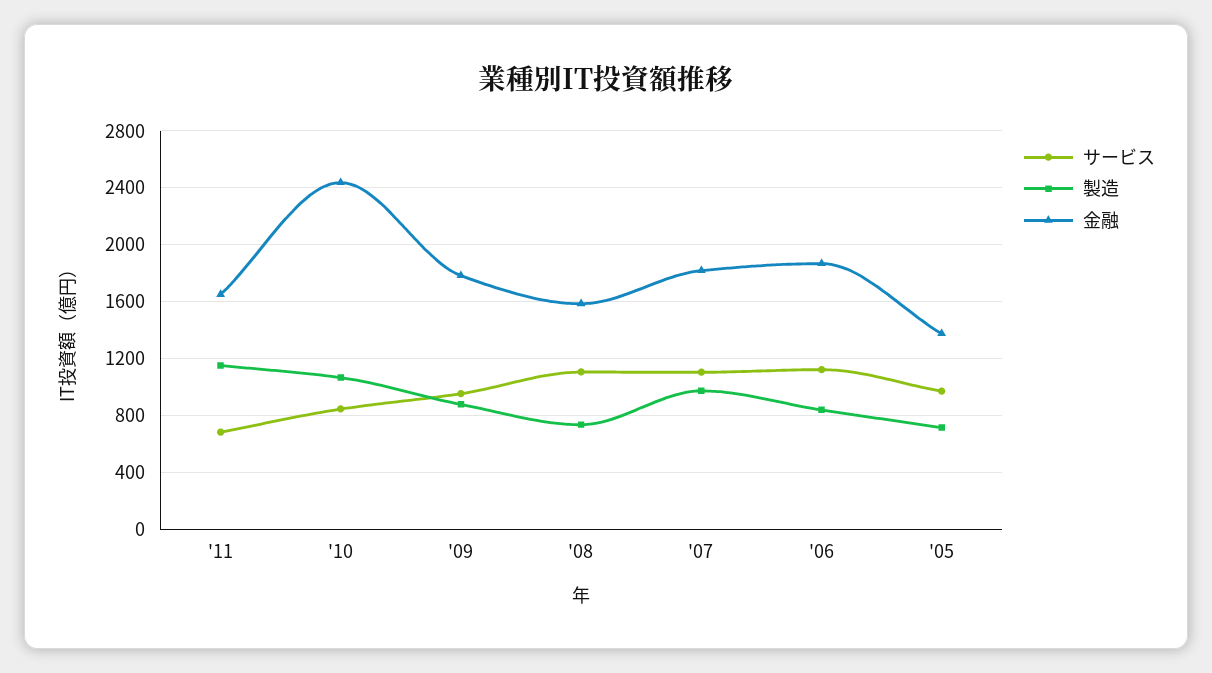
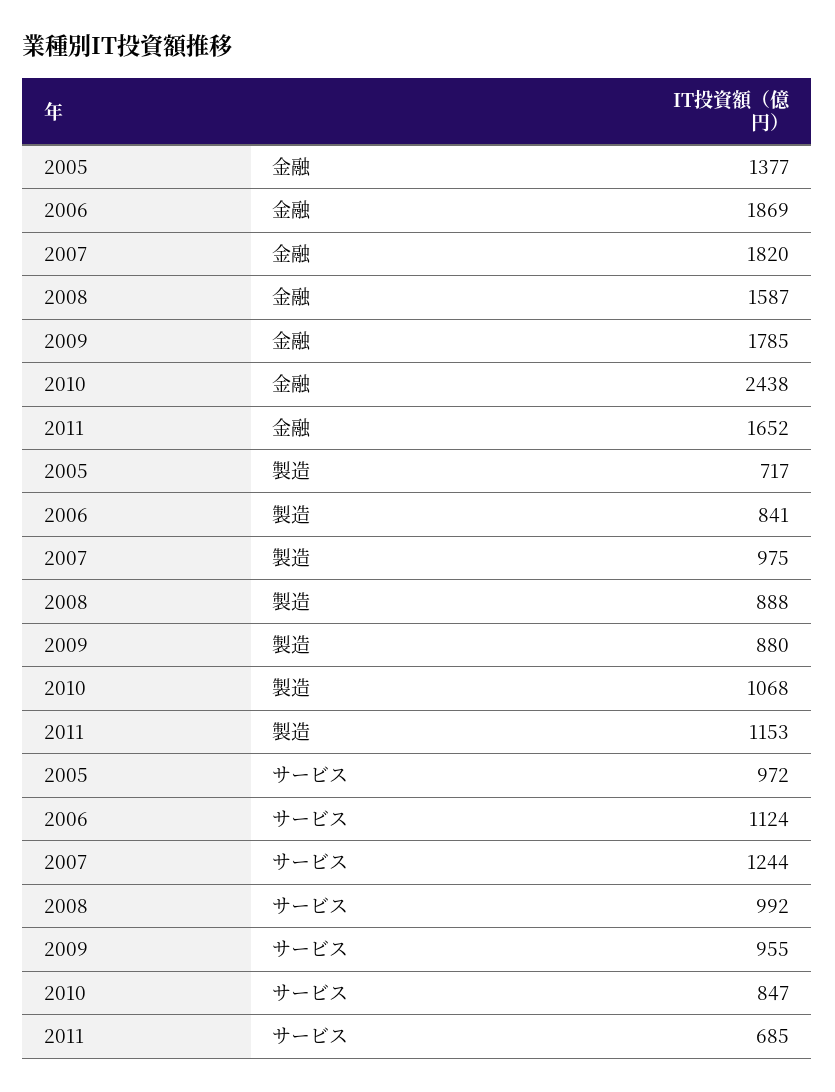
サービス, '08: 1100 -> 992
製造, '08: 750 -> 888
サービス, '07: 1100 -> 1244

